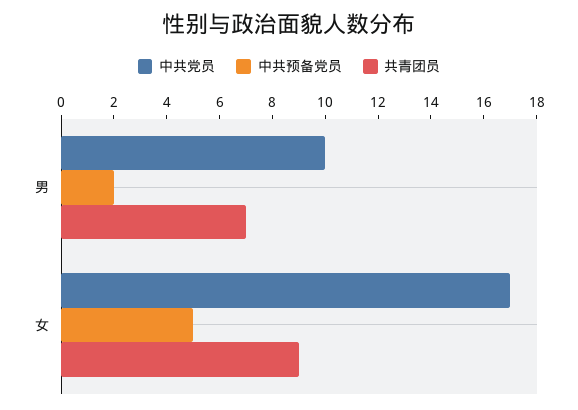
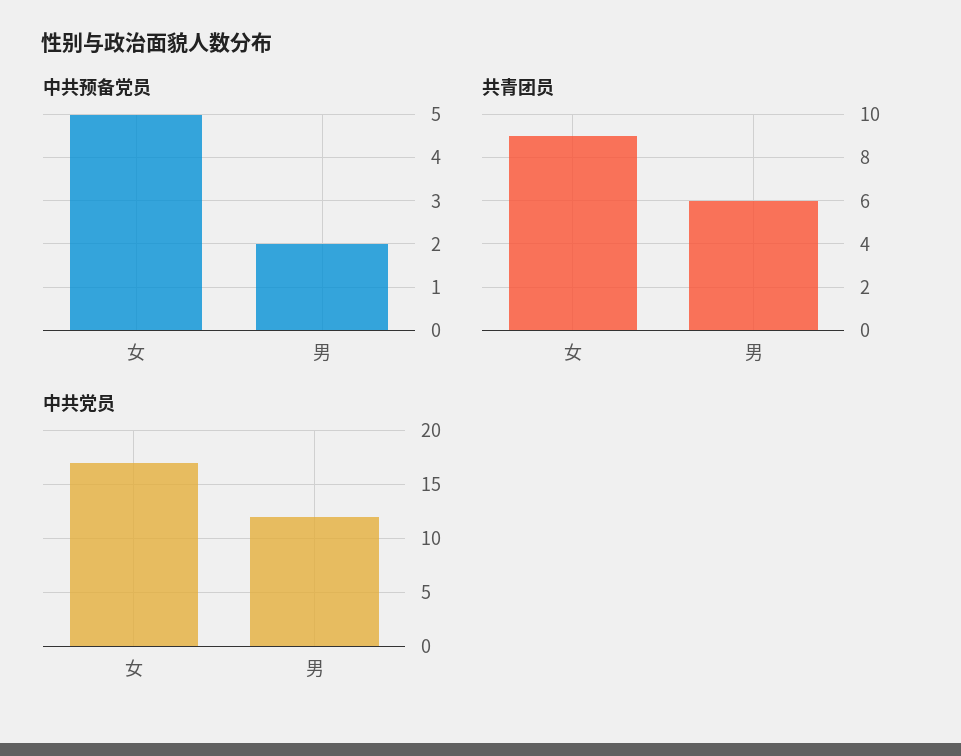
中共党员, 男: 10 -> 12
共青团员, 男: 7 -> 6

